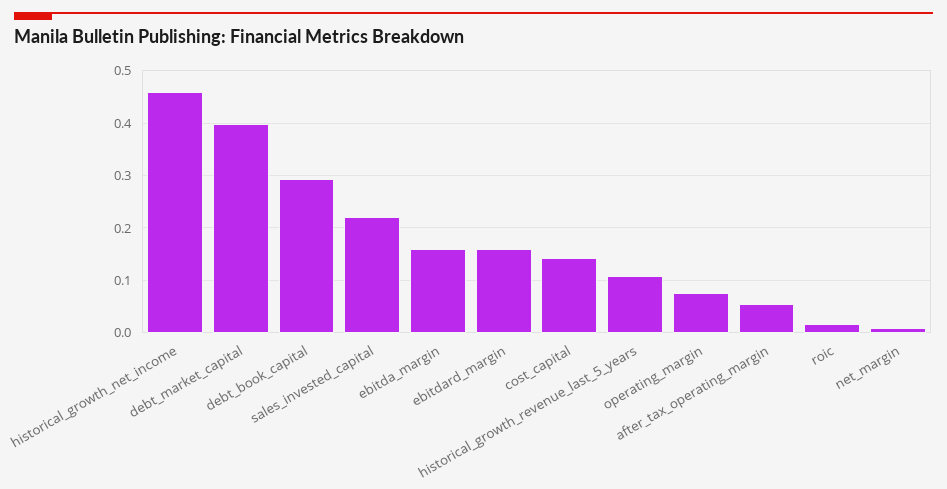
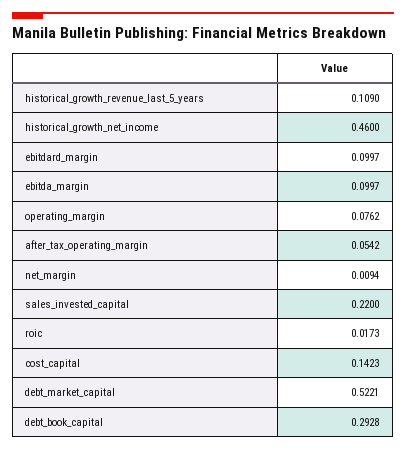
debt_market_capital: 0.4 -> 0.5221
ebitda_margin: 0.16 -> 0.0997
ebitdard_margin: 0.16 -> 0.0997

